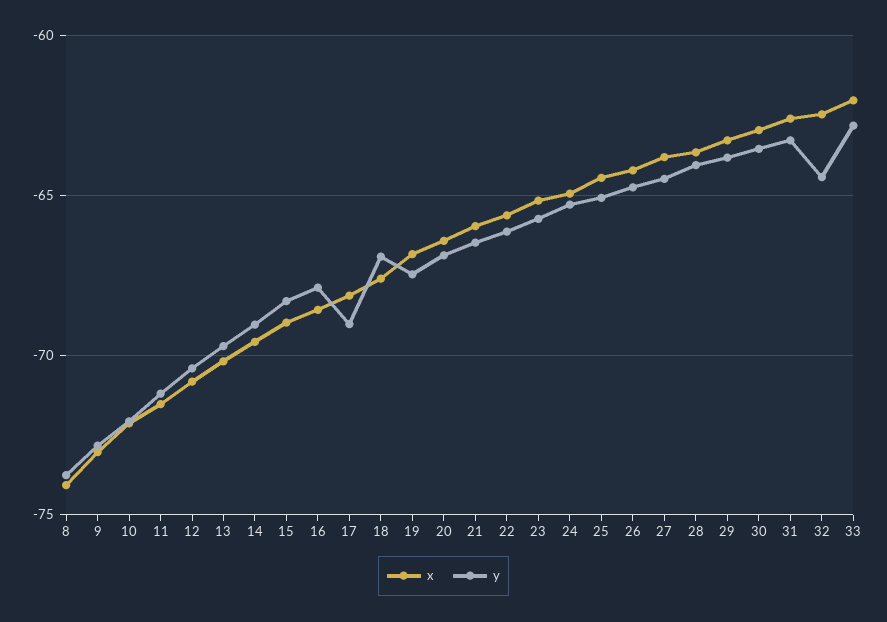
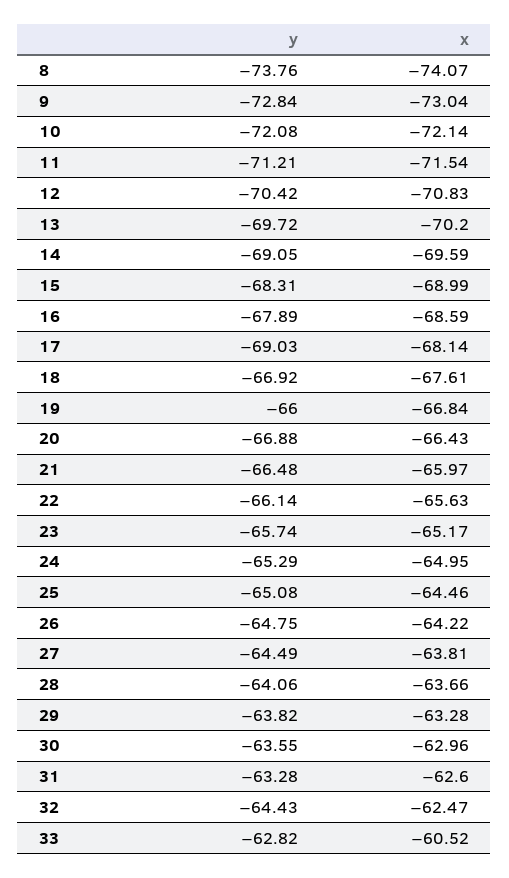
y, 19: -67.5 -> -66
x, 33: -62 -> -60.52

